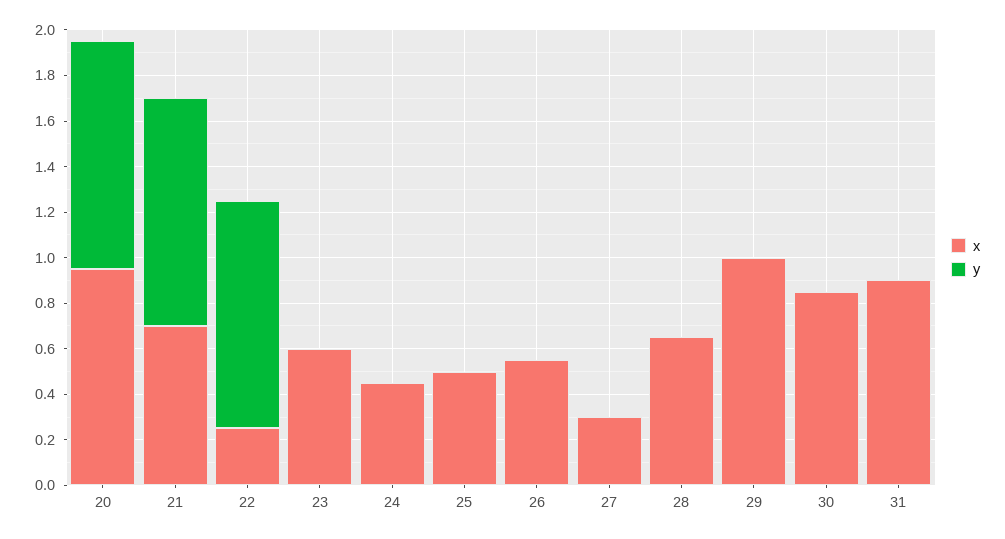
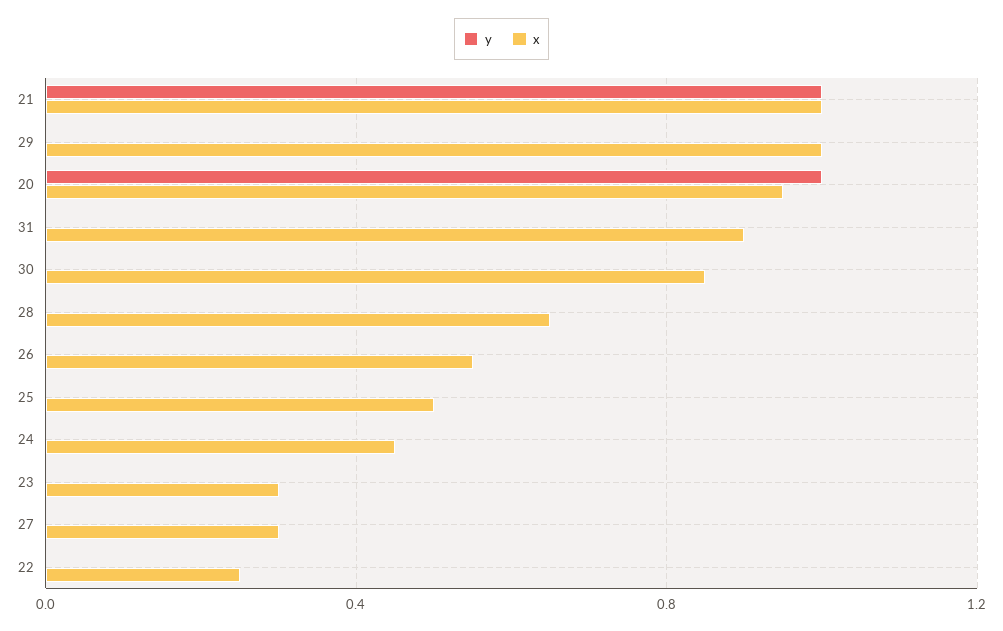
x, 21: 0.7 -> 1
y, 22: 1 -> 0
x, 23: 0.6 -> 0.3

